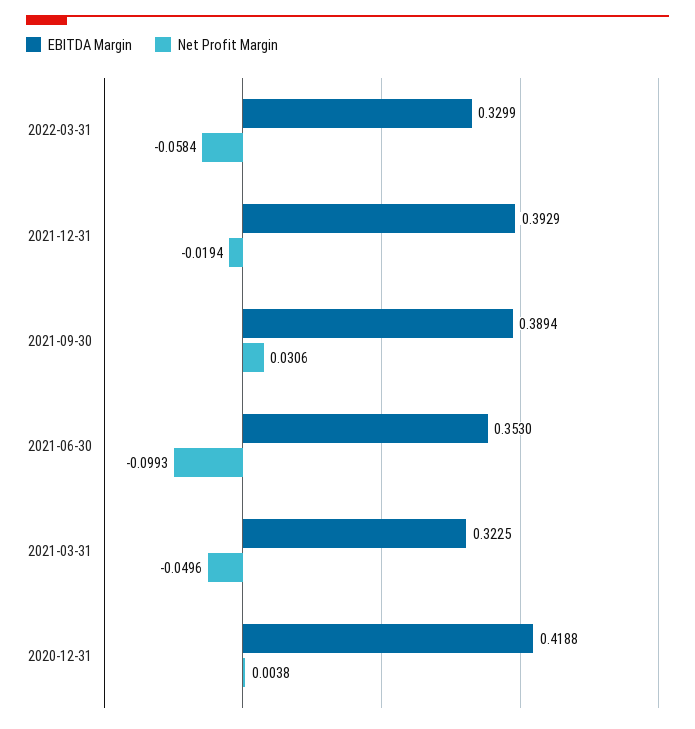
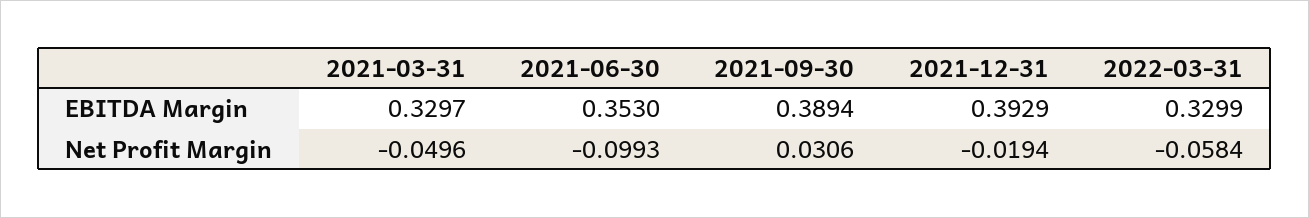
EBITDA Margin, 2021-03-31: 0.3225 -> 0.3297
EBITDA Margin, 2020-12-31: 0.4188 -> none
Net Profit Margin, 2020-12-31: 0.0038 -> none

